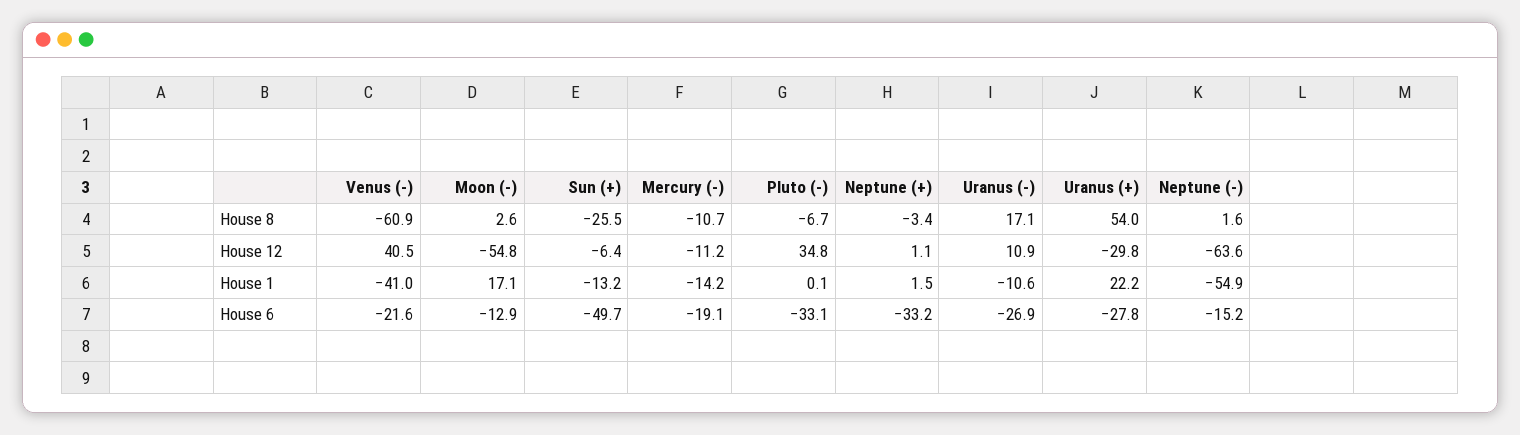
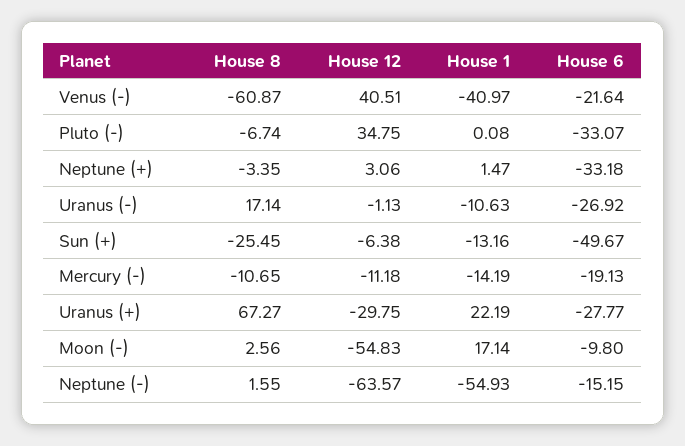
Uranus (+), House 8: 54 -> 67.27
Neptune (+), House 12: 1.1 -> 3.06
Uranus (-), House 12: 10.9 -> -1.13
Moon (-), House 6: -12.9 -> -9.8

